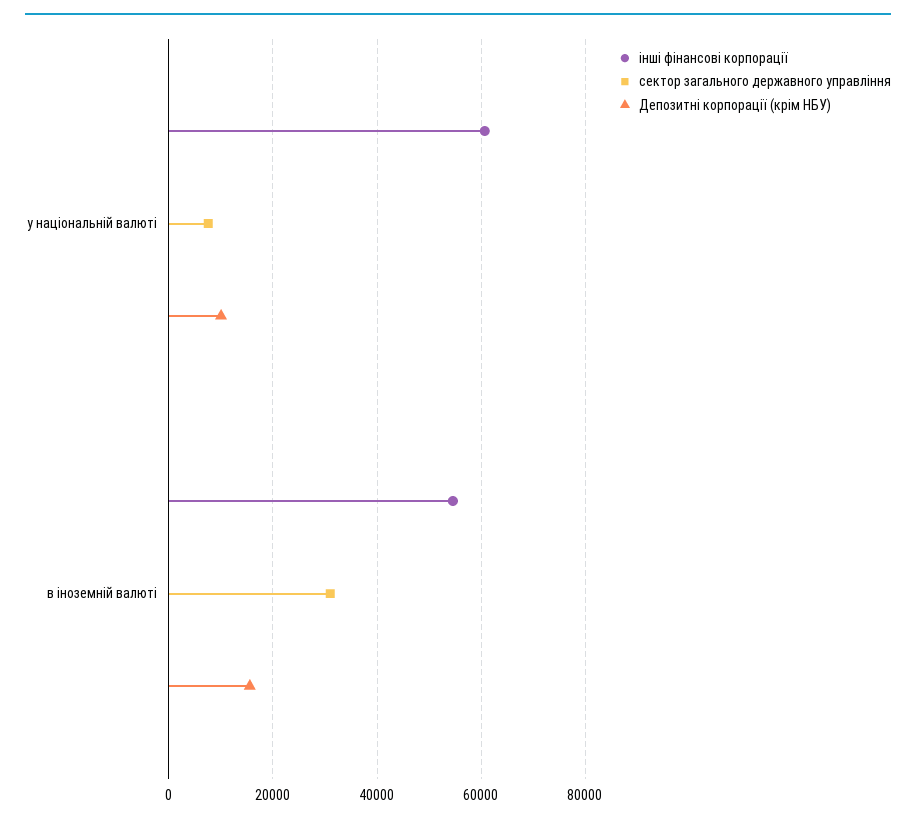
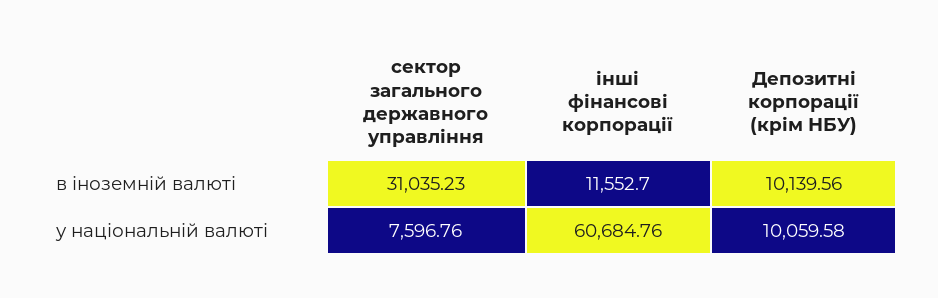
інші фінансові корпорації, в іноземній валюті: 54000 -> 11552.7
Депозитні корпорації (крім НБУ), в іноземній валюті: 16000 -> 10139.56

